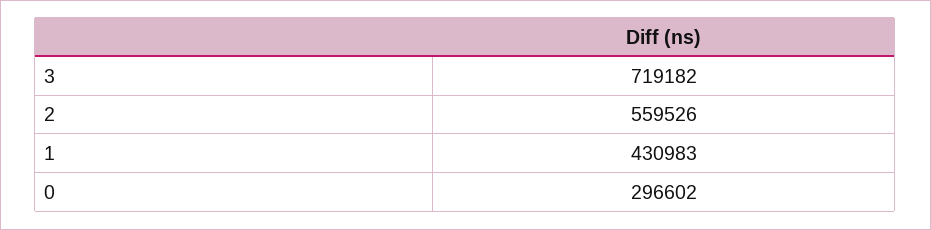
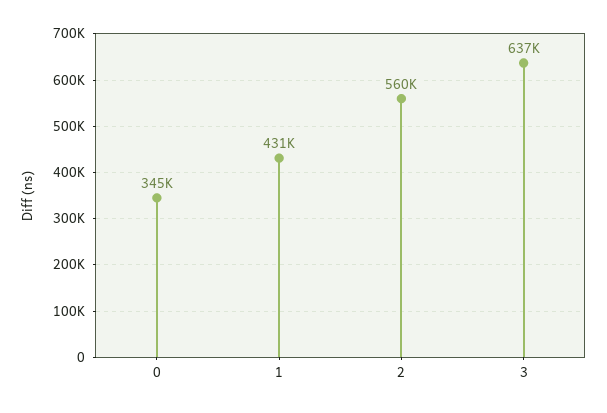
3: 719182 -> 637000
0: 296602 -> 345000

